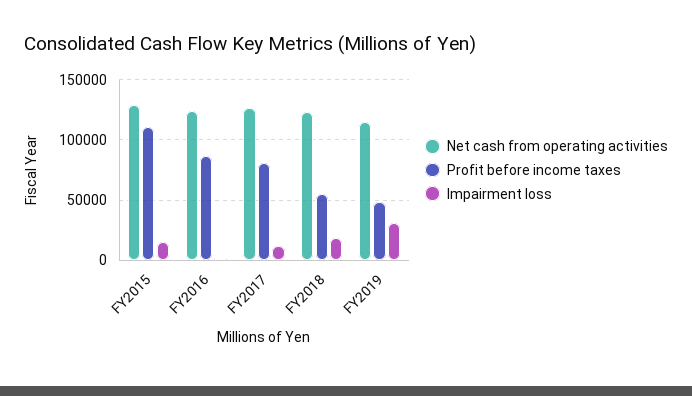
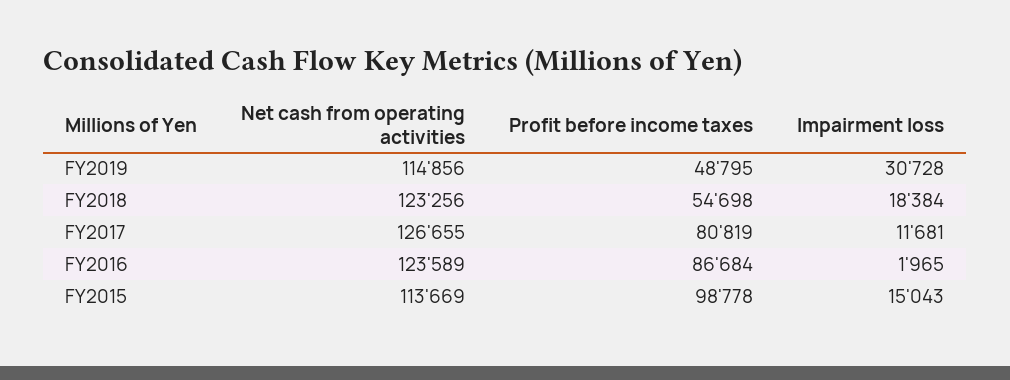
Net cash from operating activities, FY2015: 130000 -> 113669
Profit before income taxes, FY2015: 110000 -> 98778

